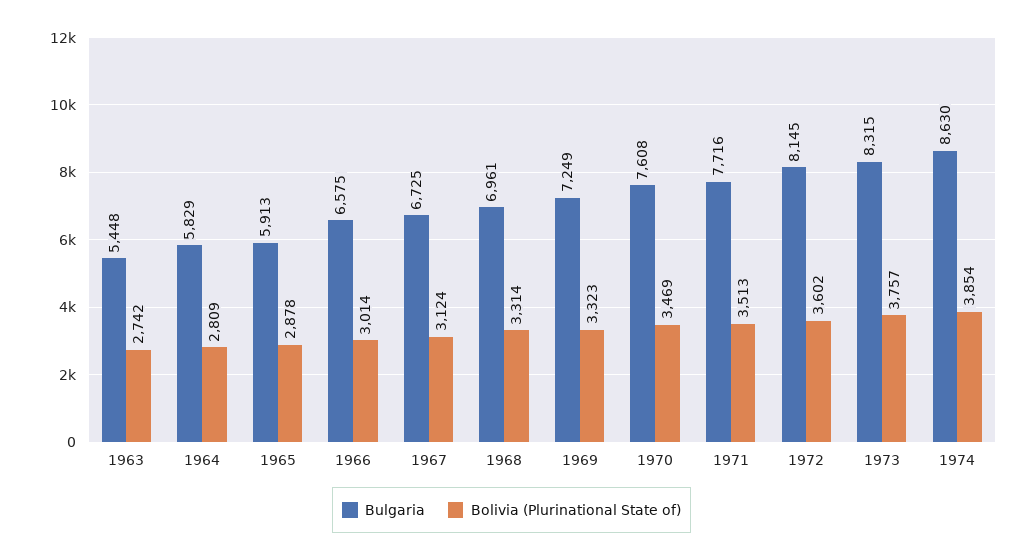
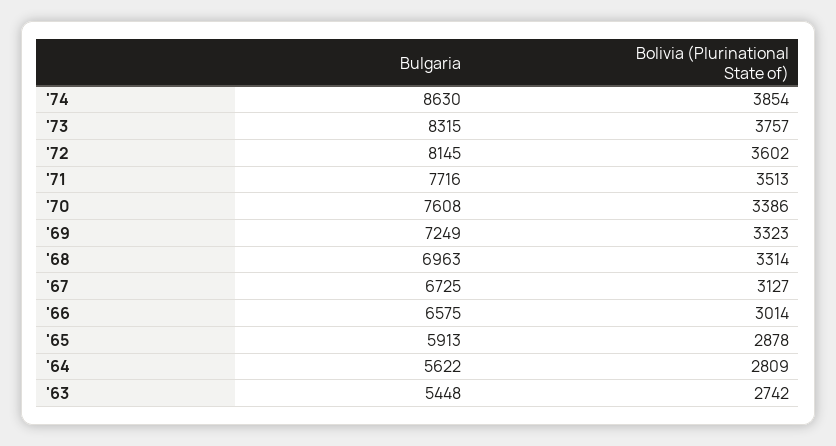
Bulgaria, 1964: 5829 -> 5622
Bolivia (Plurinational State of), 1967: 3124 -> 3127
Bulgaria, 1968: 6961 -> 6963
Bolivia (Plurinational State of), 1970: 3469 -> 3386

